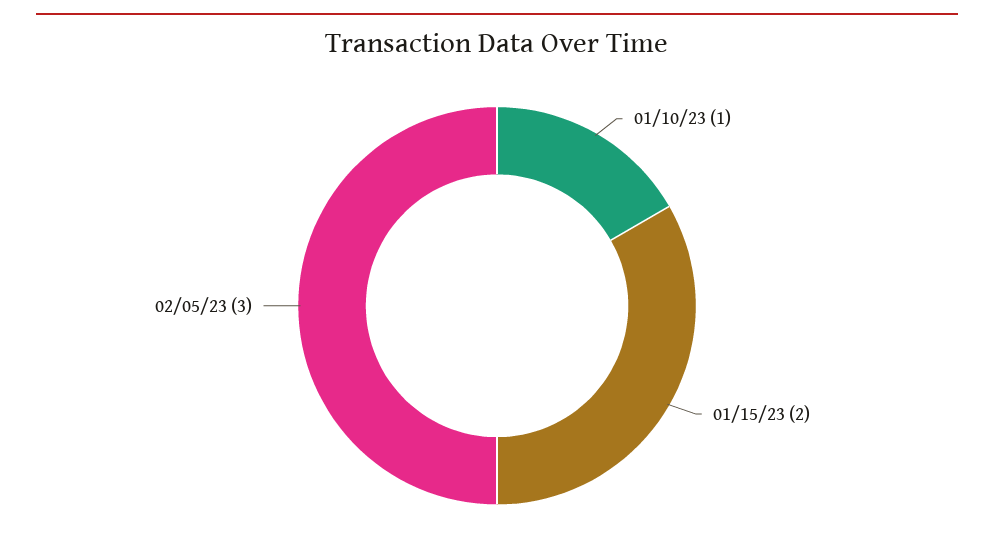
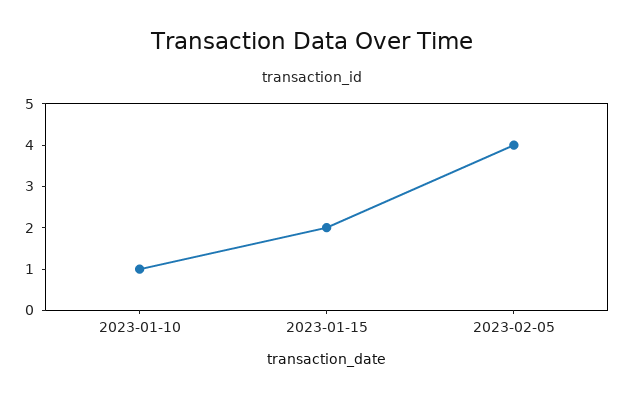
02/05/23: 3 -> 4

